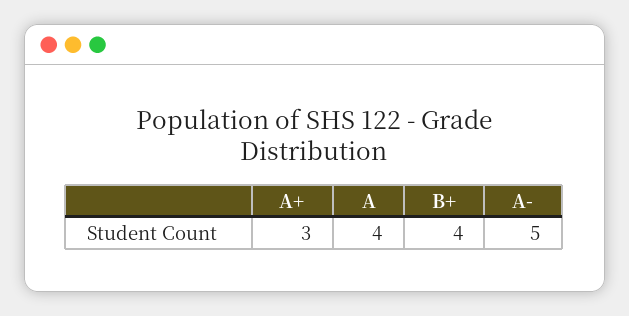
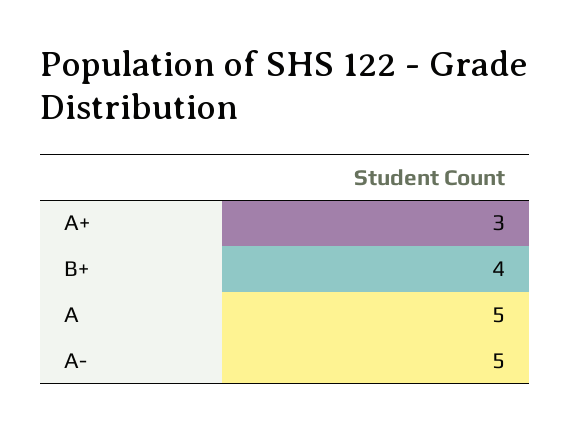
A: 4 -> 5

